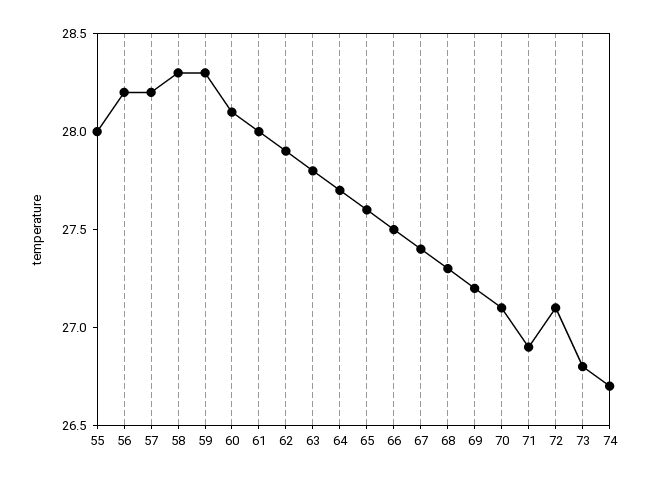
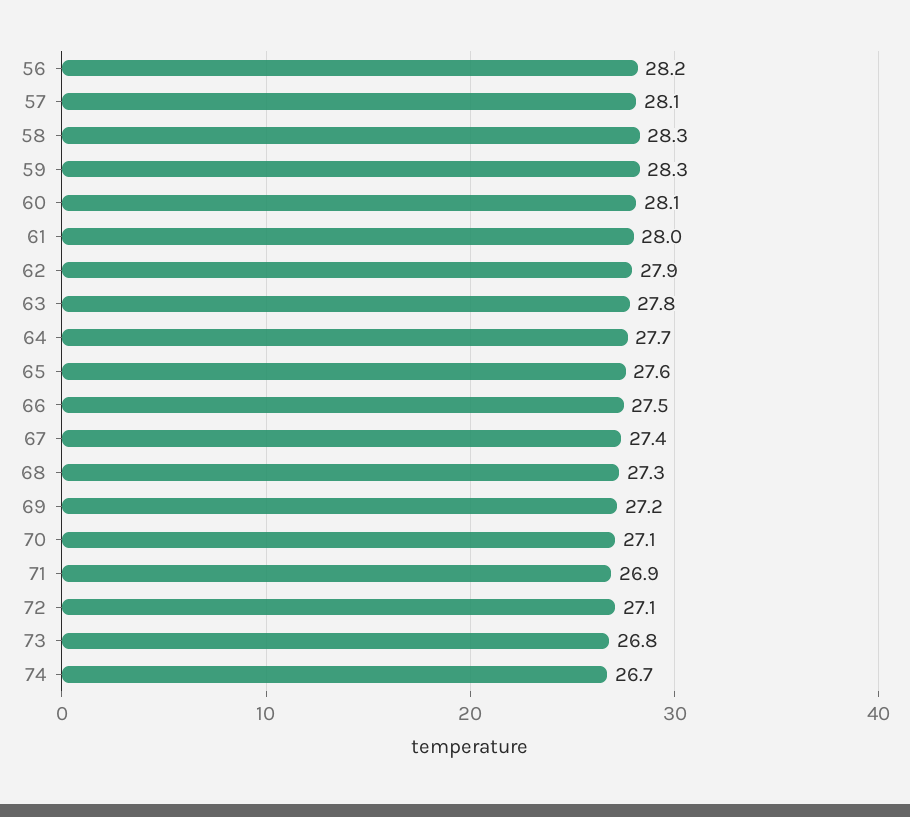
55: 28 -> none
57: 28.2 -> 28.1

